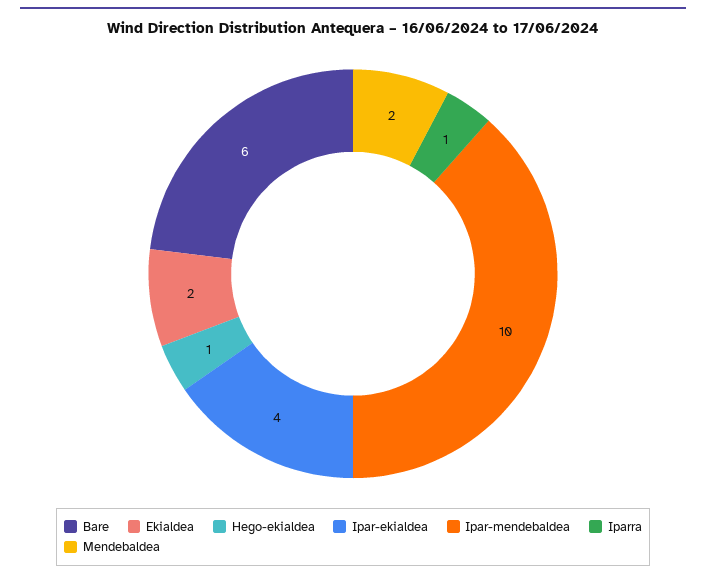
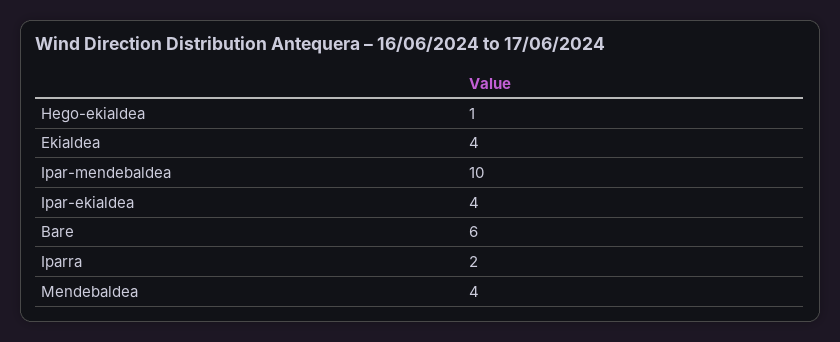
Ekialdea: 2 -> 4
Iparra: 1 -> 2
Mendebaldea: 2 -> 4

